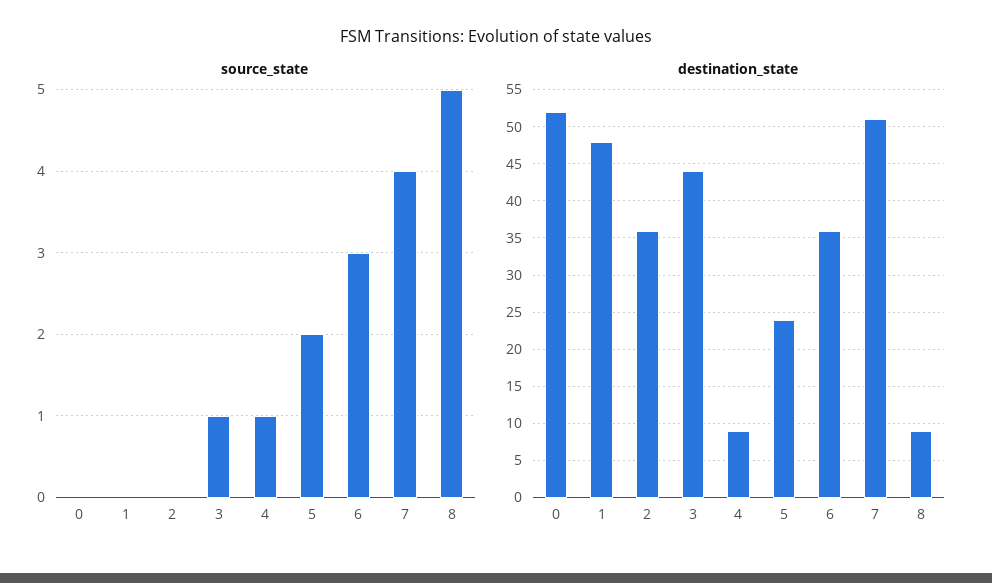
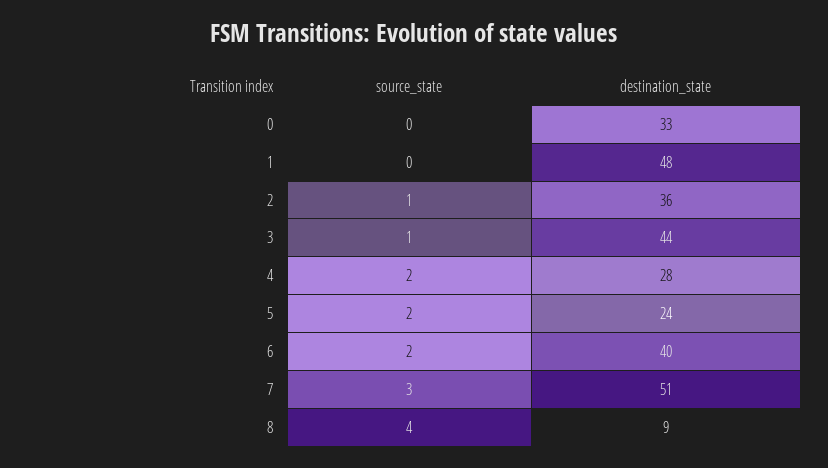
source_state, 2: 0 -> 1
source_state, 4: 1 -> 2
source_state, 6: 3 -> 2
source_state, 7: 4 -> 3
source_state, 8: 5 -> 4
destination_state, 0: 52 -> 33
destination_state, 4: 9 -> 28
destination_state, 6: 36 -> 40

